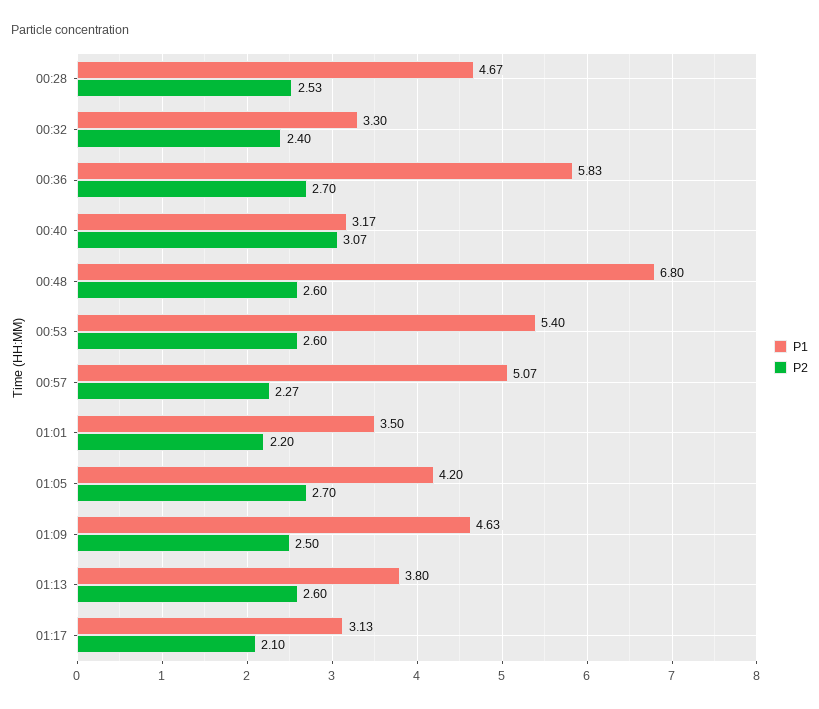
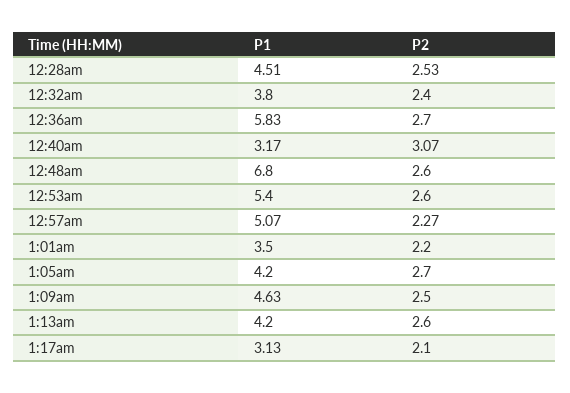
P1, 00:28: 4.67 -> 4.51
P1, 00:32: 3.3 -> 3.8
P1, 01:13: 3.8 -> 4.2

